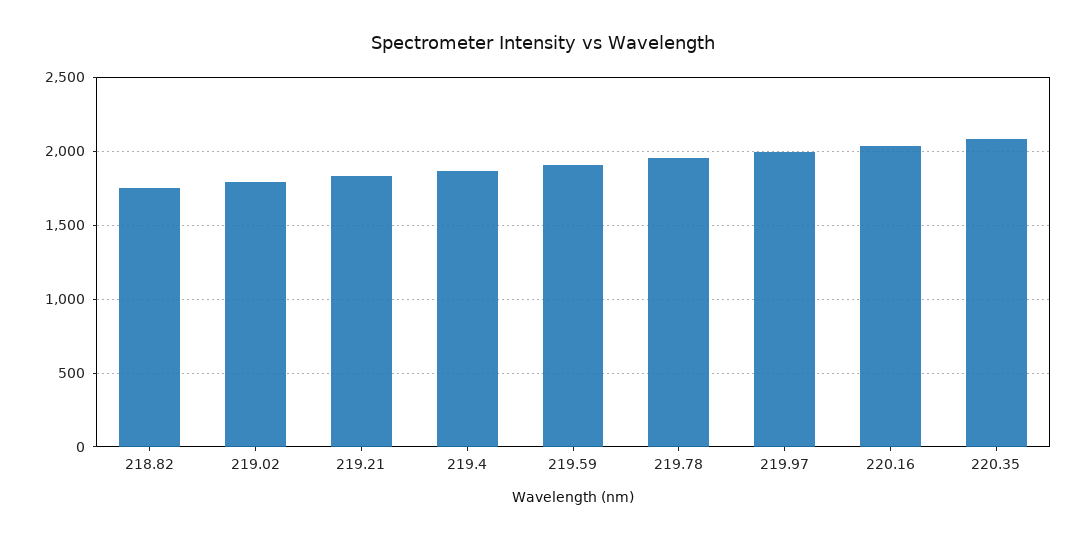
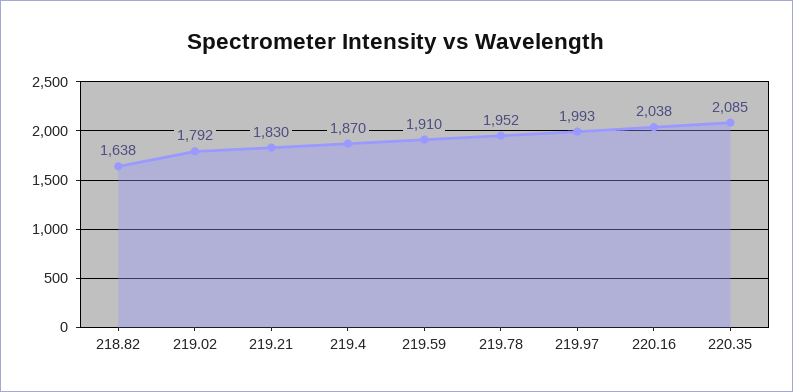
218.82: 1750 -> 1638

